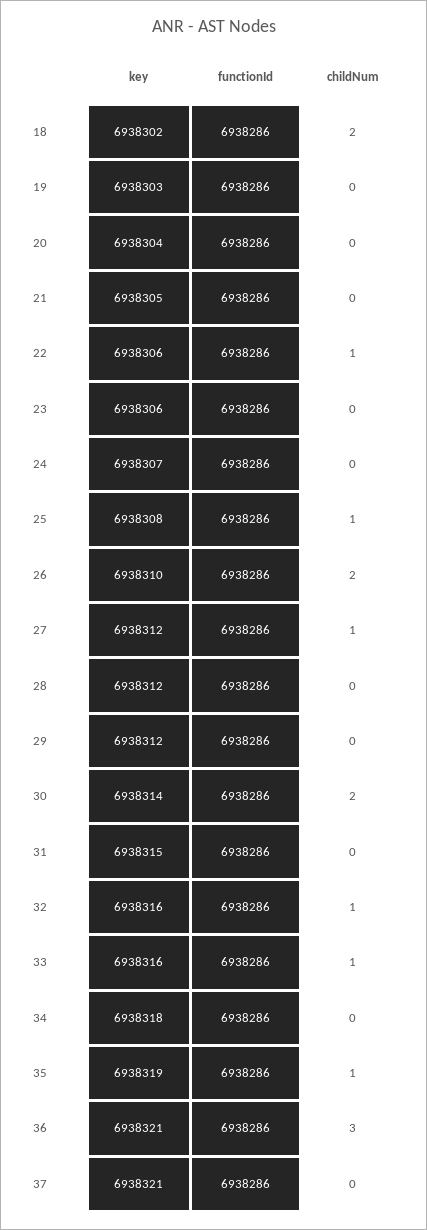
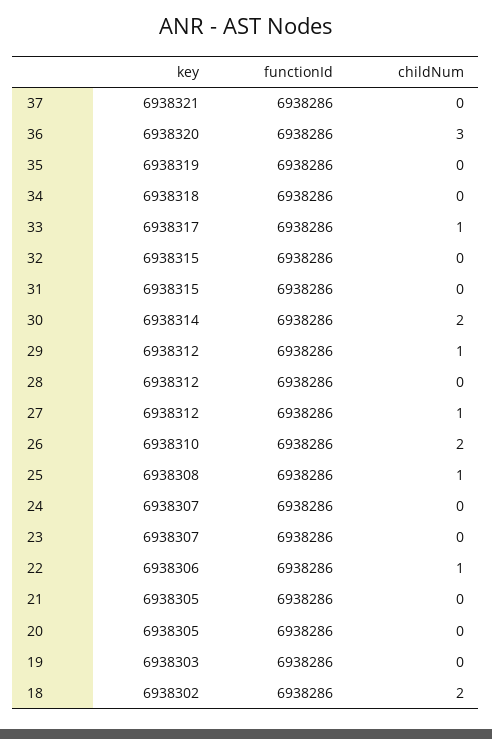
key, 20: 6938304 -> 6938305
key, 23: 6938306 -> 6938307
childNum, 29: 0 -> 1
key, 32: 6938316 -> 6938315
childNum, 32: 1 -> 0
key, 33: 6938316 -> 6938317
childNum, 35: 1 -> 0
key, 36: 6938321 -> 6938320

